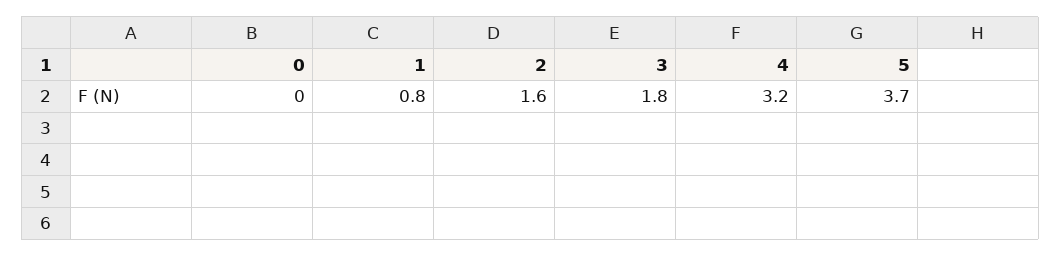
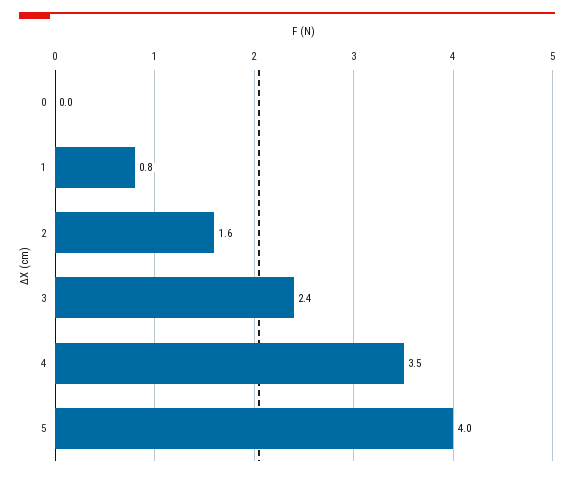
3: 1.8 -> 2.4
4: 3.2 -> 3.5
5: 3.7 -> 4

